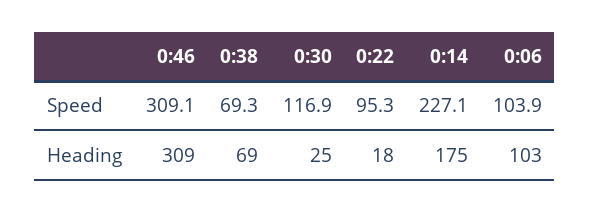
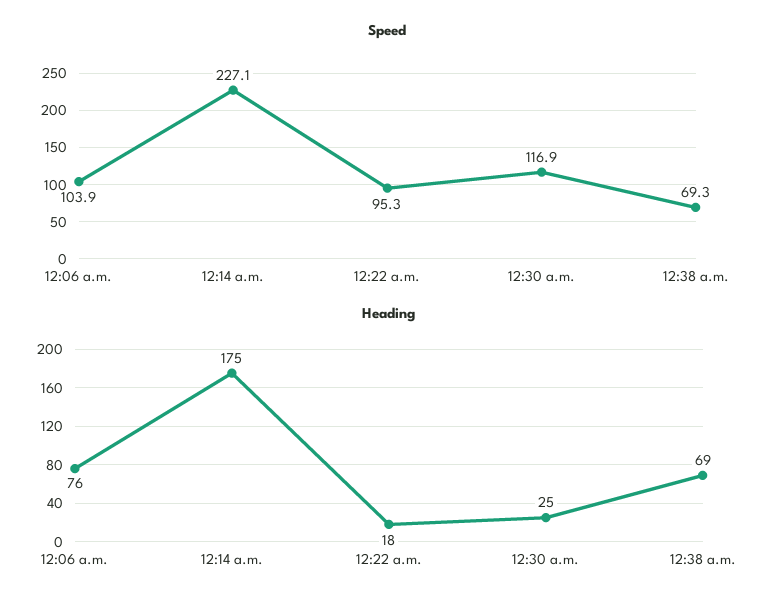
Speed, 0:46: 309.1 -> none
Heading, 0:46: 309 -> none
Heading, 0:06: 103 -> 76

